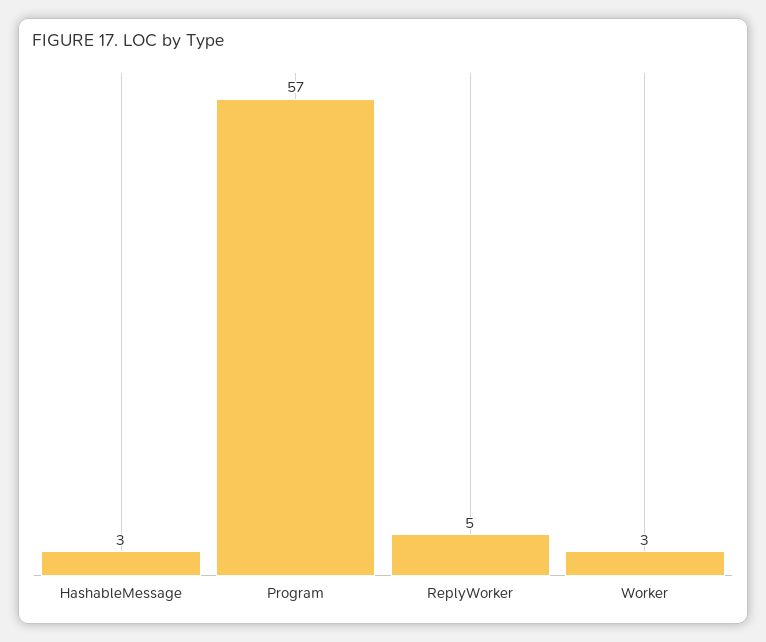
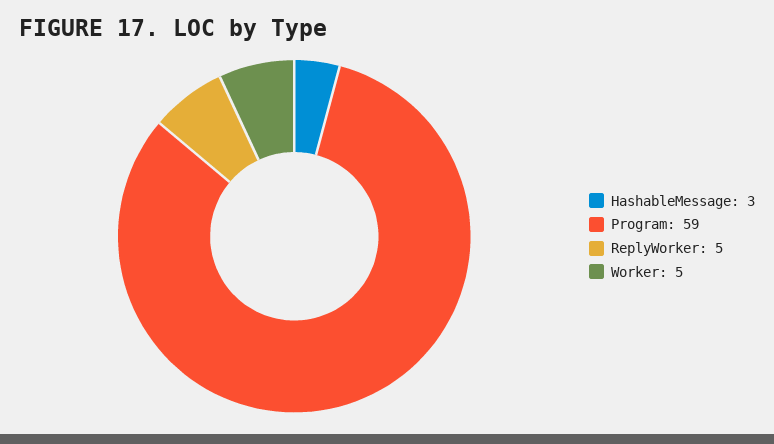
Program: 57 -> 59
Worker: 3 -> 5

